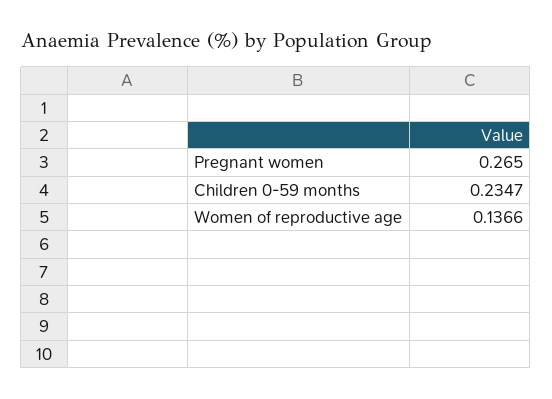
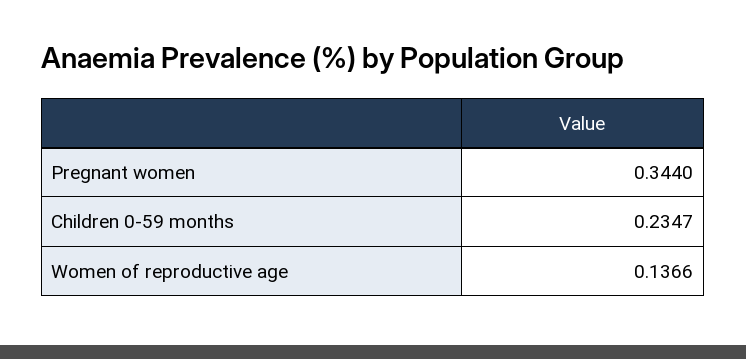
Pregnant women: 0.265 -> 0.344

